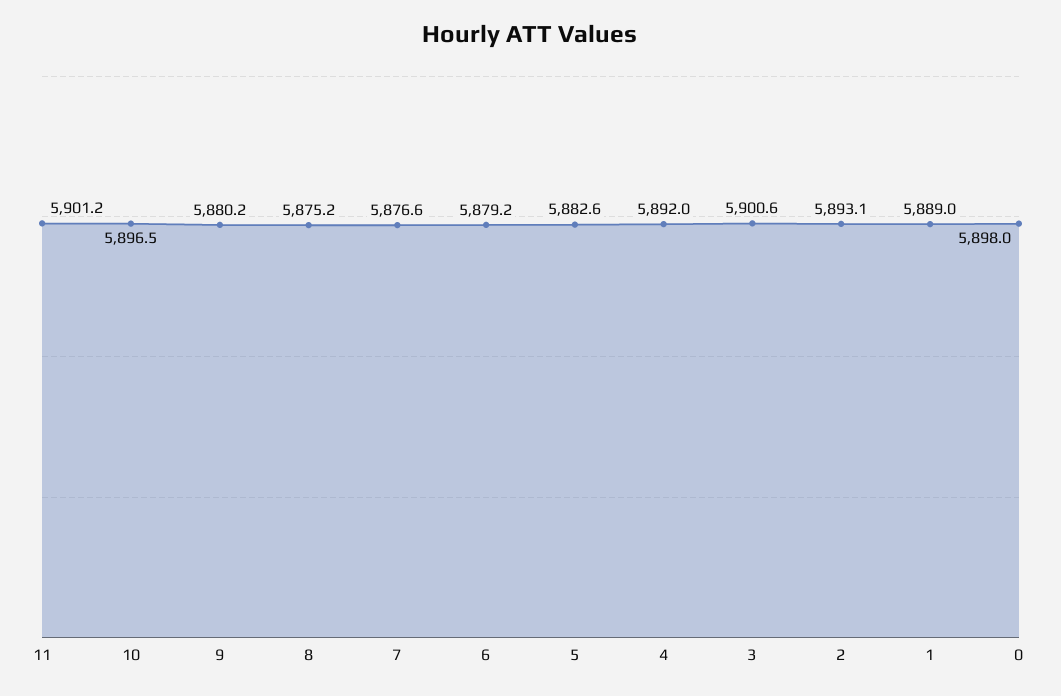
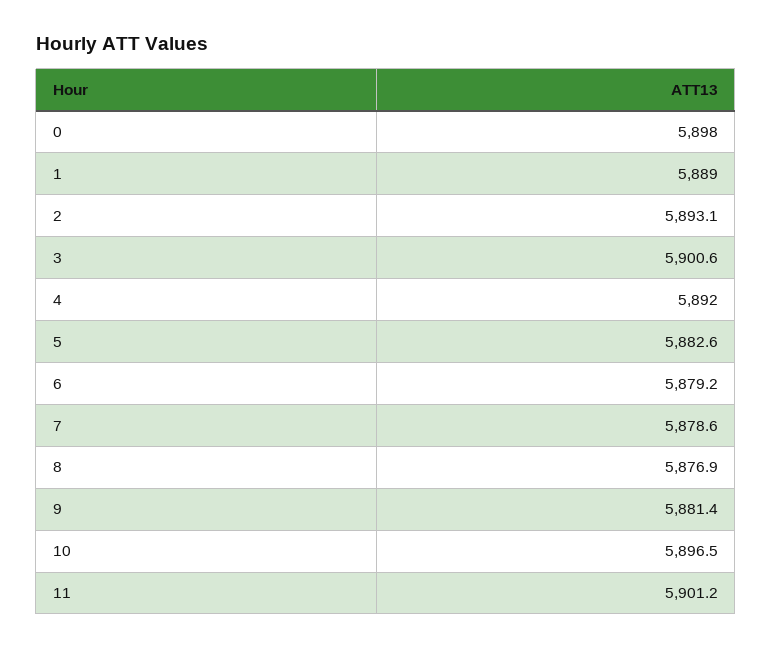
9: 5880.2 -> 5881.4
8: 5875.2 -> 5876.9
7: 5876.6 -> 5878.6

